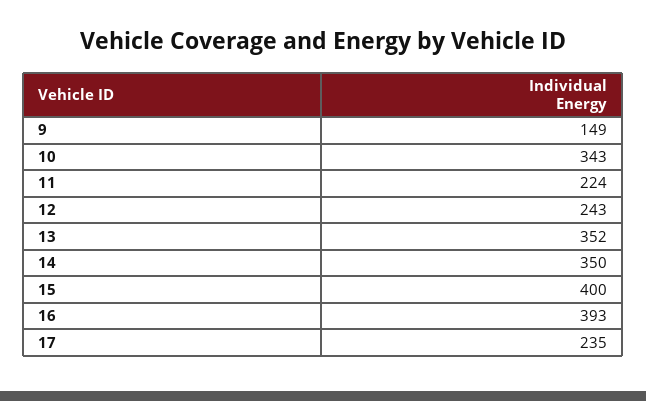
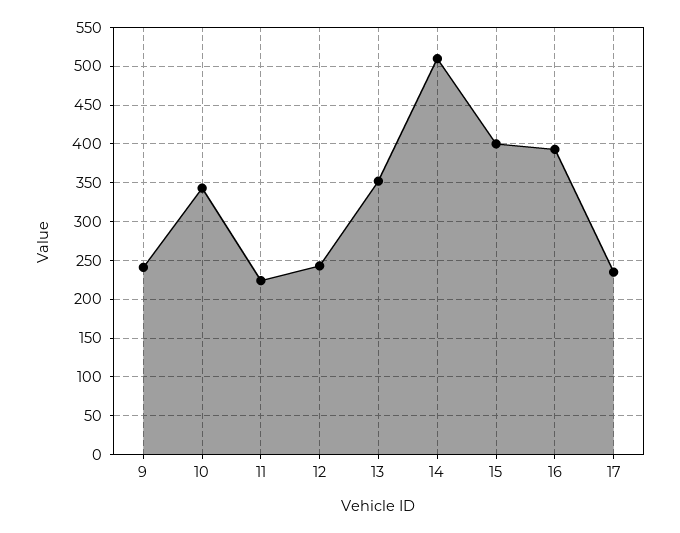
9: 149 -> 240
14: 350 -> 510

